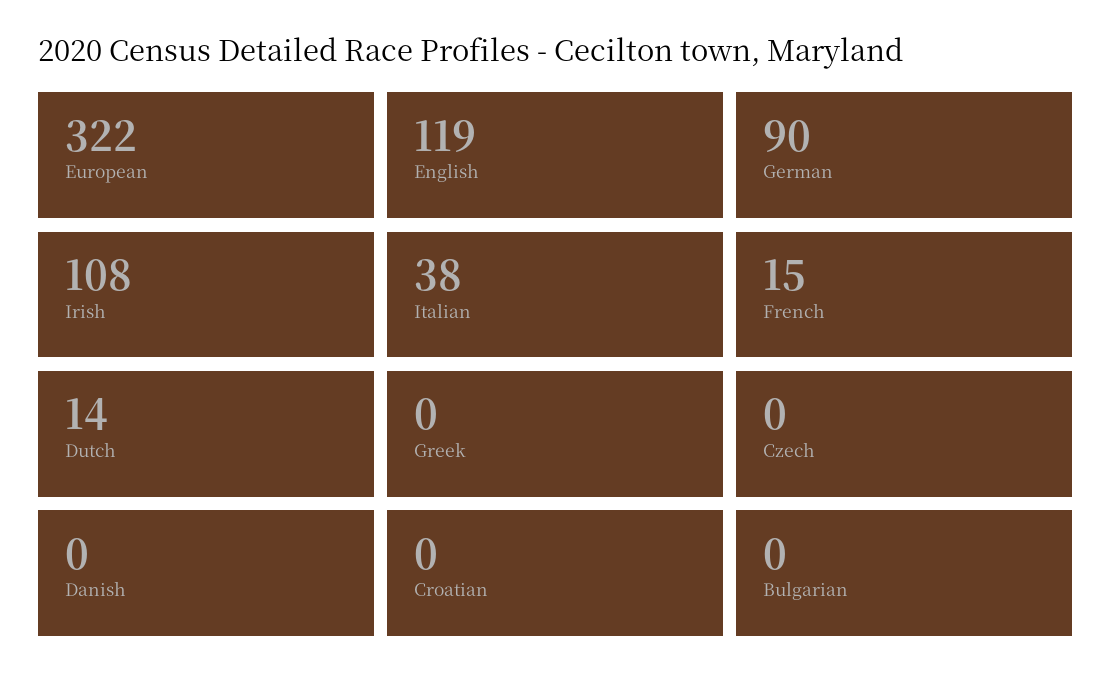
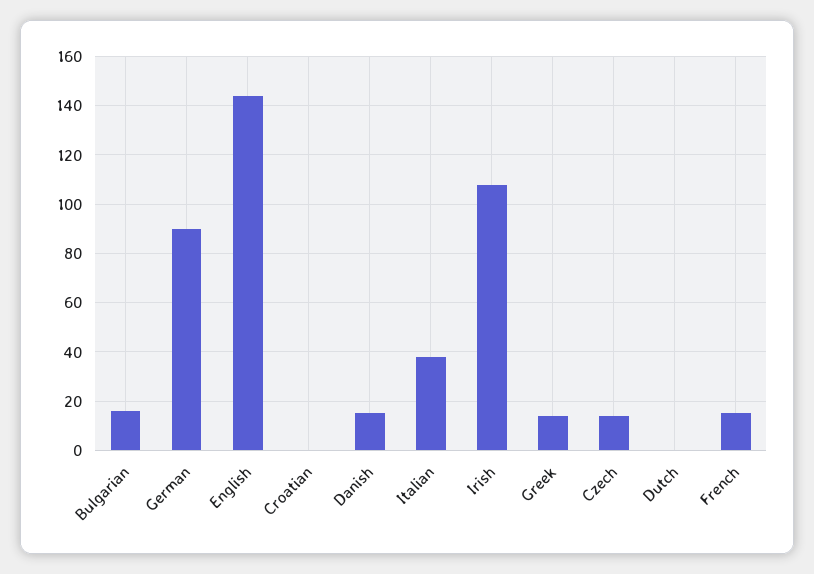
European: 322 -> none
English: 119 -> 145
Dutch: 14 -> 0
Greek: 0 -> 15
Czech: 0 -> 15
Danish: 0 -> 15
Bulgarian: 0 -> 15

